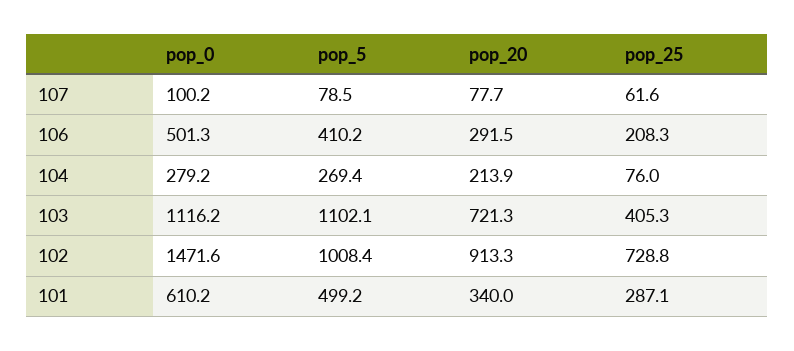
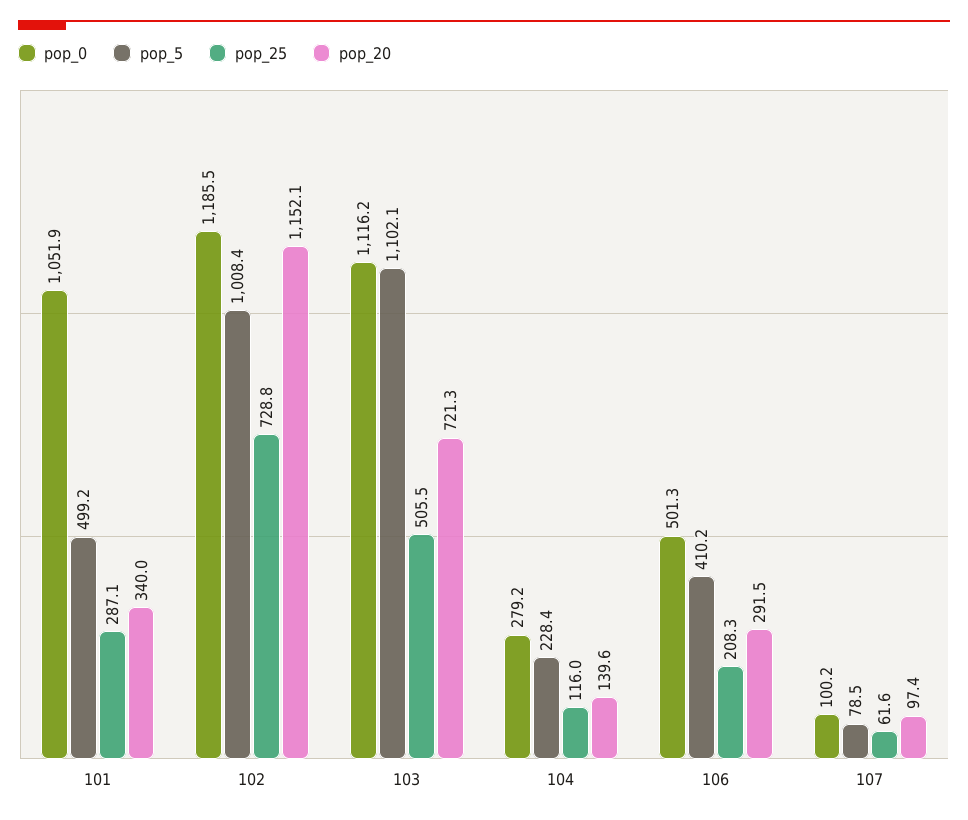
pop_20, 107: 77.7 -> 97.4
pop_5, 104: 269.4 -> 228.4
pop_20, 104: 213.9 -> 139.6
pop_25, 104: 76 -> 116
pop_25, 103: 405.3 -> 505.5
pop_0, 102: 1471.6 -> 1185.5
pop_20, 102: 913.3 -> 1152.1
pop_0, 101: 610.2 -> 1051.9

